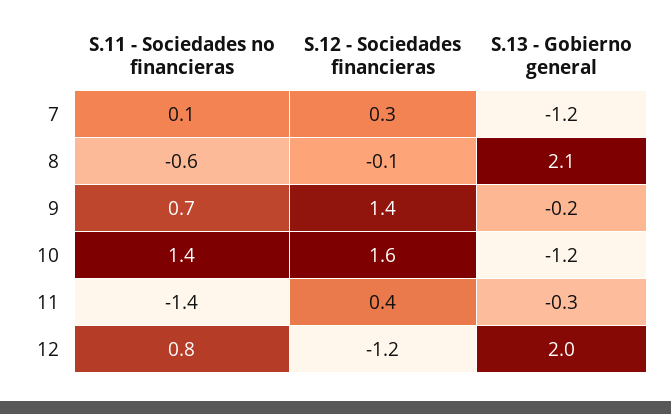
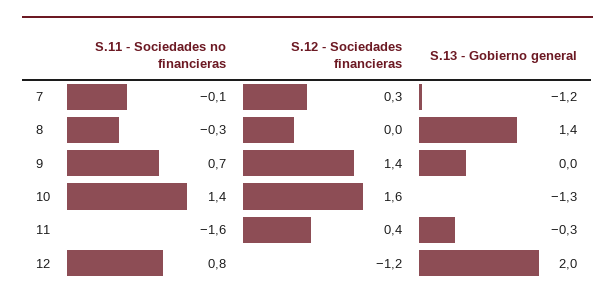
S.11 - Sociedades no financieras, 7: 0.1 -> -0.1
S.11 - Sociedades no financieras, 8: -0.6 -> -0.3
S.12 - Sociedades financieras, 8: -0.1 -> 0
S.13 - Gobierno general, 8: 2.1 -> 1.4
S.13 - Gobierno general, 9: -0.2 -> 0
S.13 - Gobierno general, 10: -1.2 -> -1.3
S.11 - Sociedades no financieras, 11: -1.4 -> -1.6

